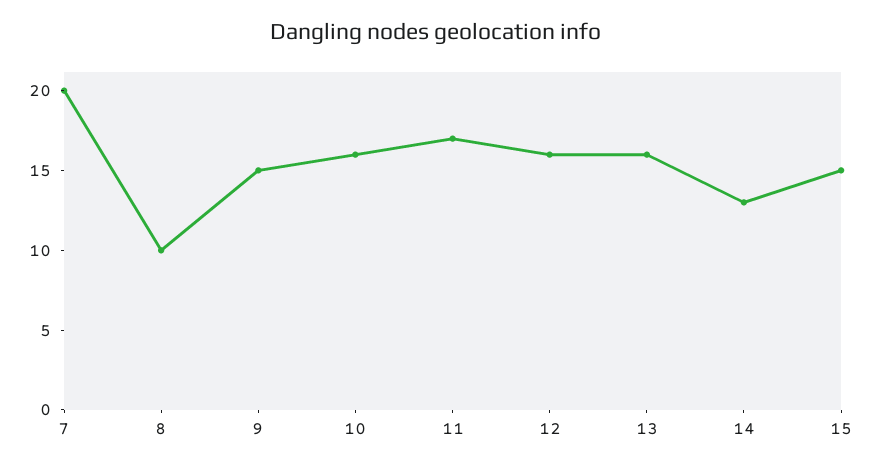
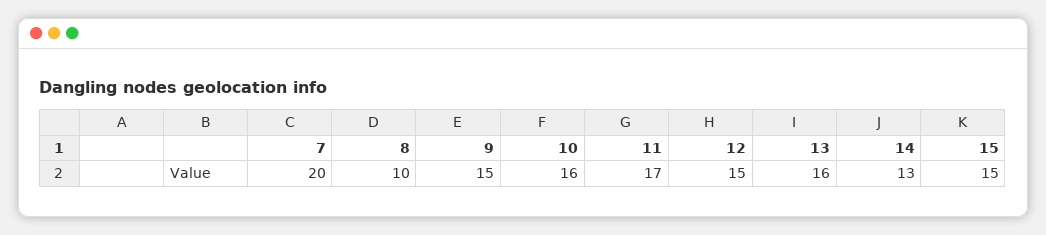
12: 16 -> 15

